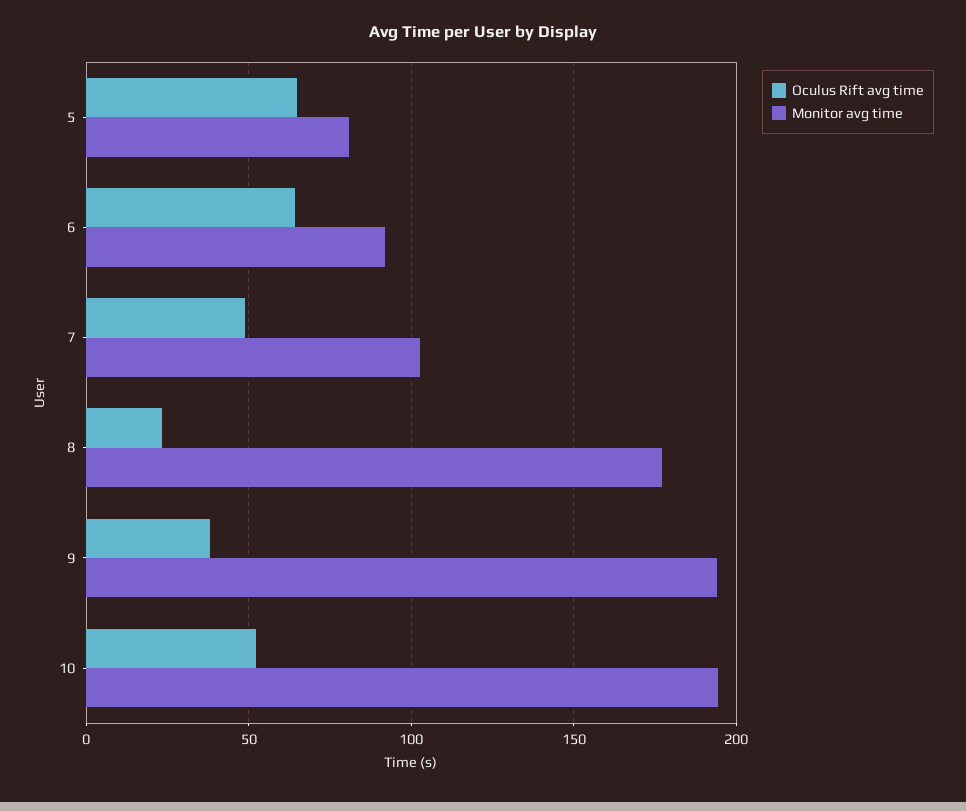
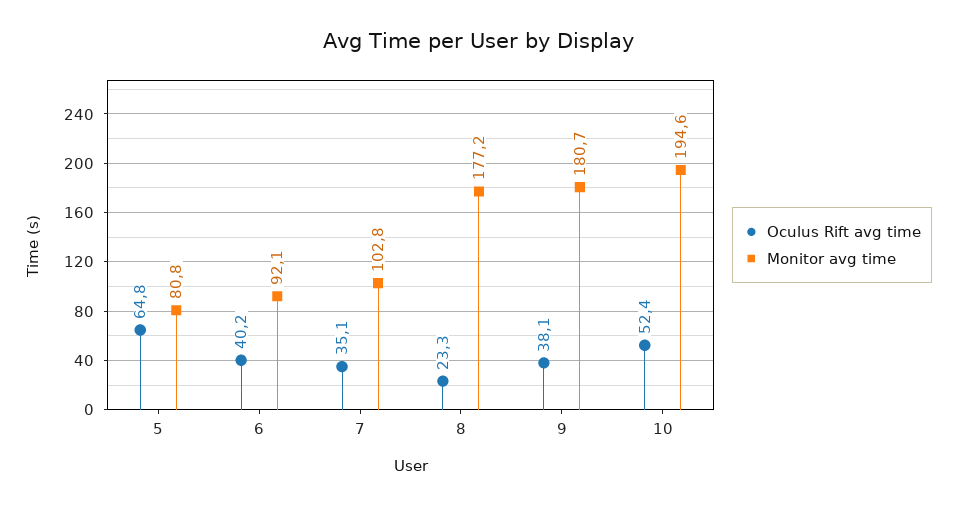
Oculus Rift avg time, 6: 65 -> 40.2
Oculus Rift avg time, 7: 50 -> 35.1
Monitor avg time, 9: 195 -> 180.7

